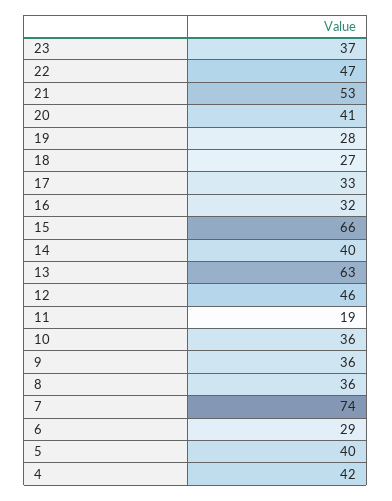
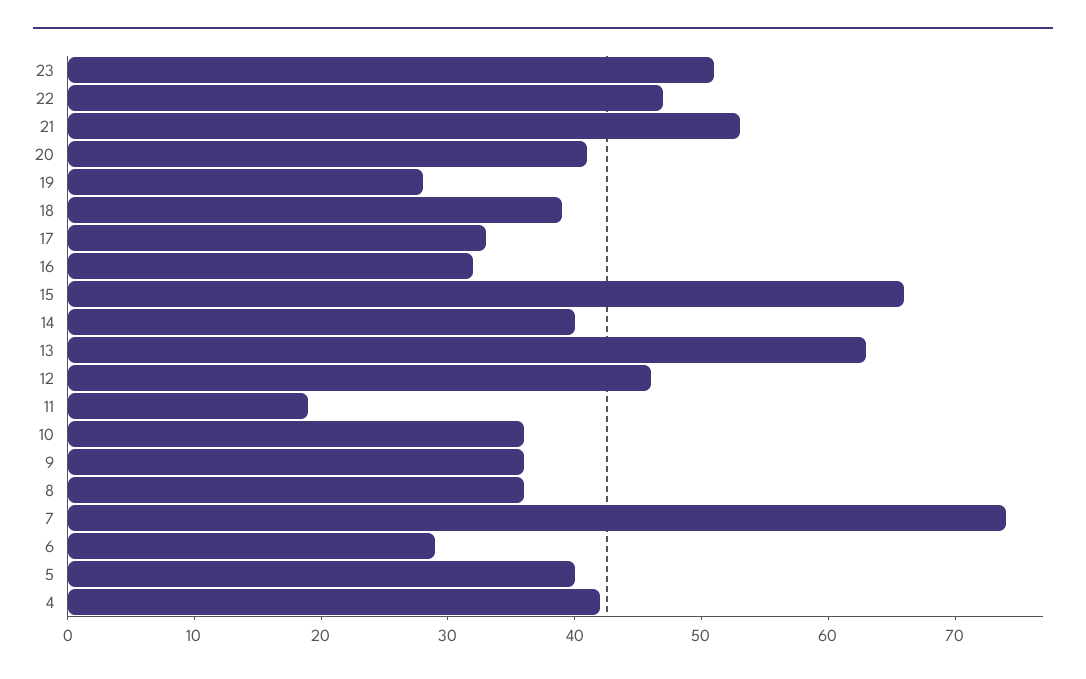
23: 37 -> 51
18: 27 -> 39

